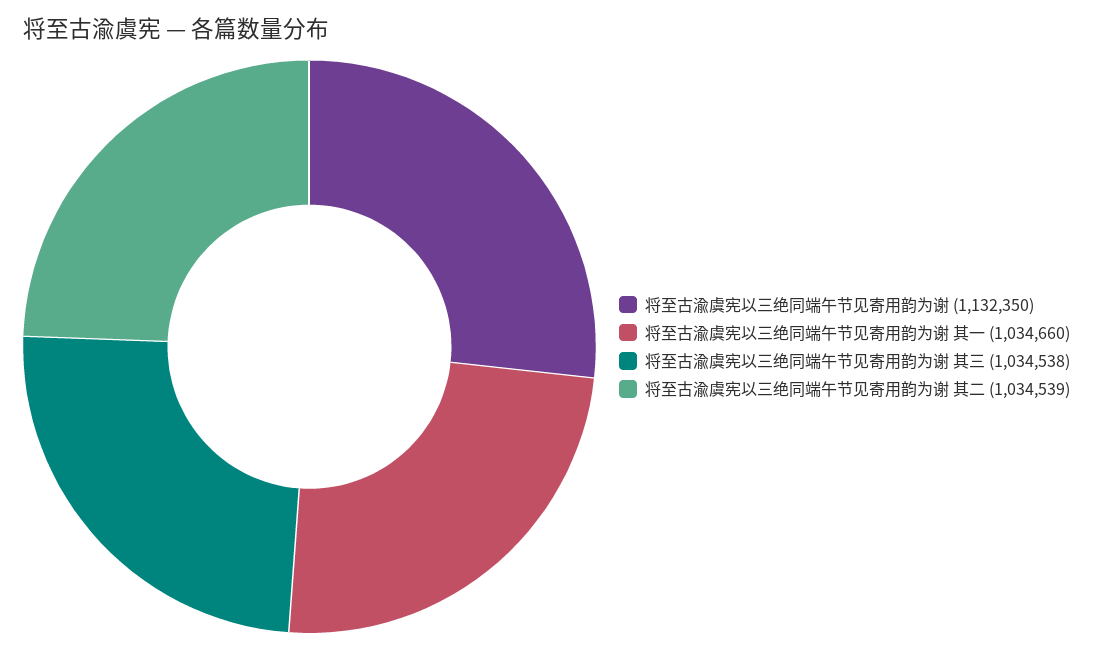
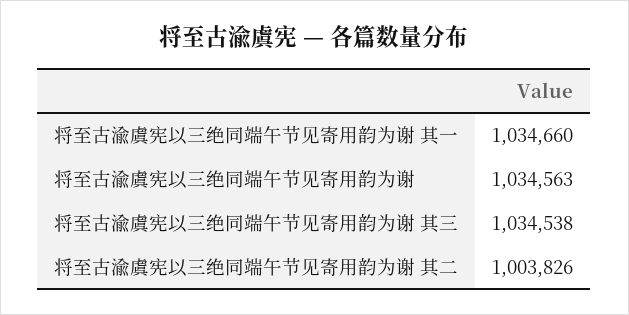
将至古渝虞宪以三绝同端午节见寄用韵为谢: 1132350 -> 1034563
将至古渝虞宪以三绝同端午节见寄用韵为谢 其二: 1034539 -> 1003826

